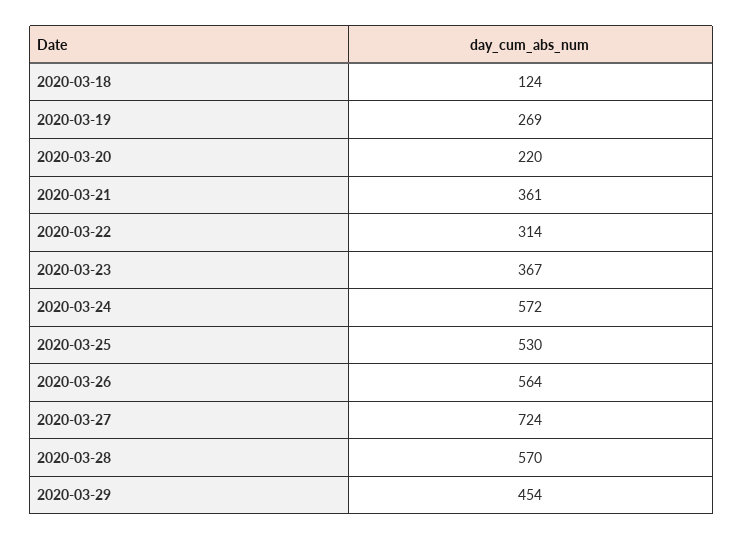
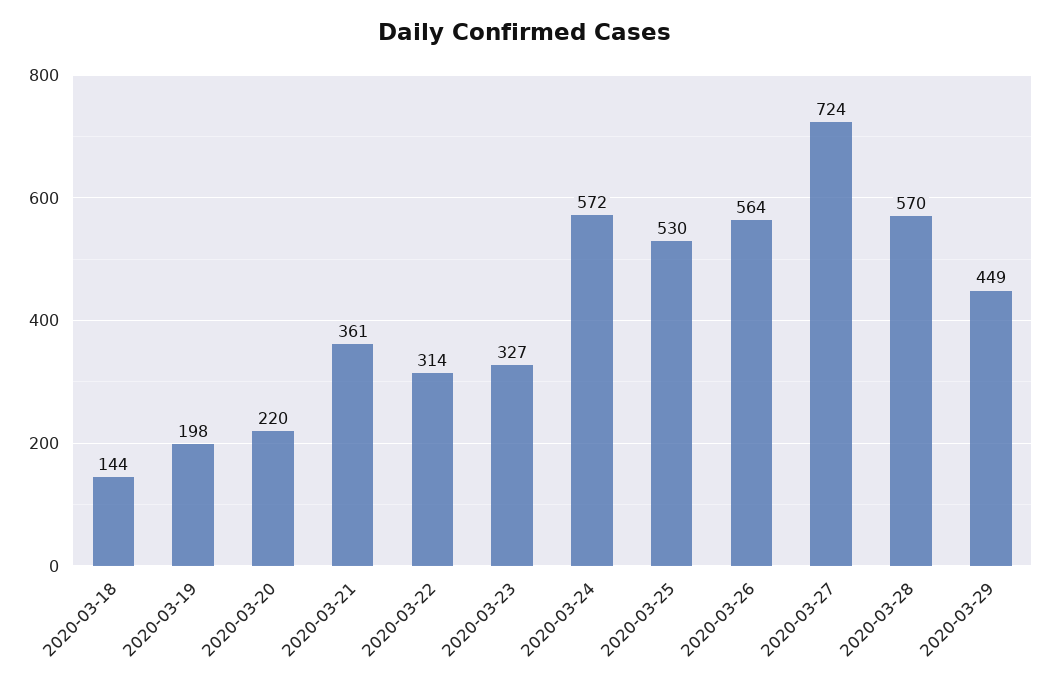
2020-03-18: 124 -> 144
2020-03-19: 269 -> 198
2020-03-23: 367 -> 327
2020-03-29: 454 -> 449

